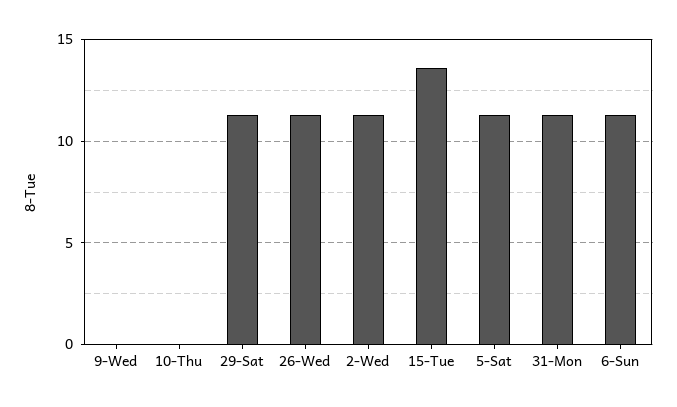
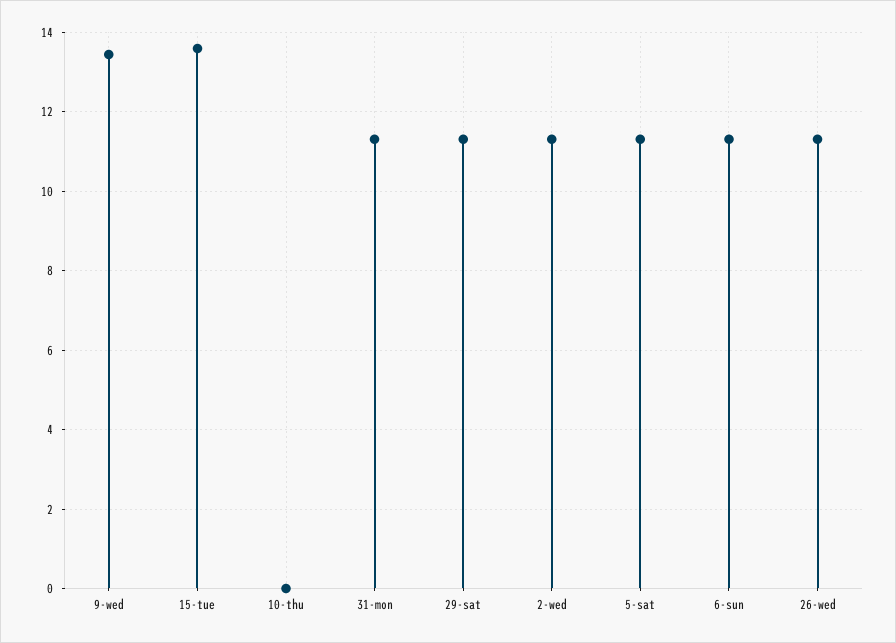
9-Wed: 0 -> 13.4

